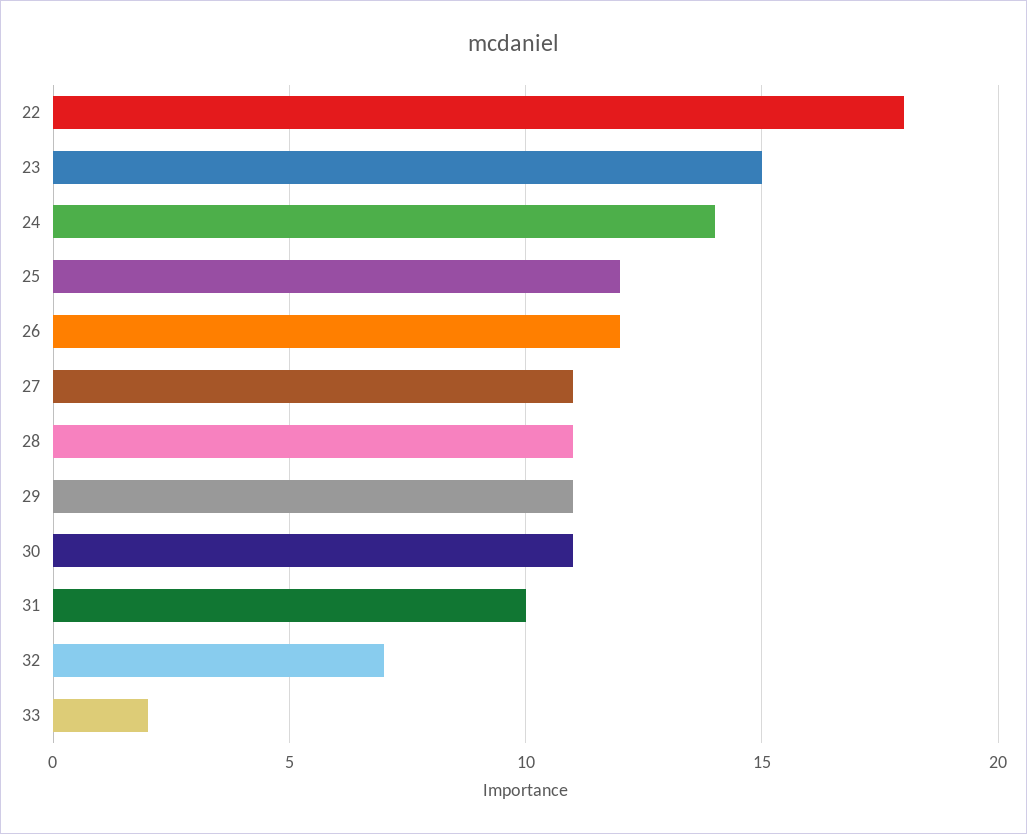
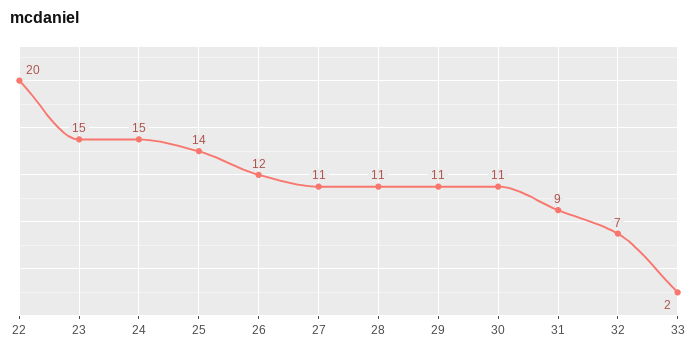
22: 18 -> 20
24: 14 -> 15
25: 12 -> 14
31: 10 -> 9

